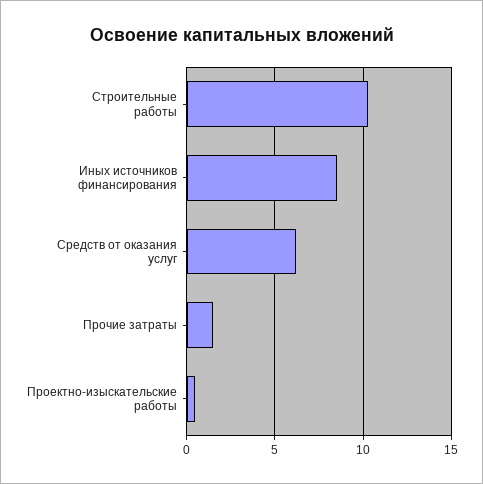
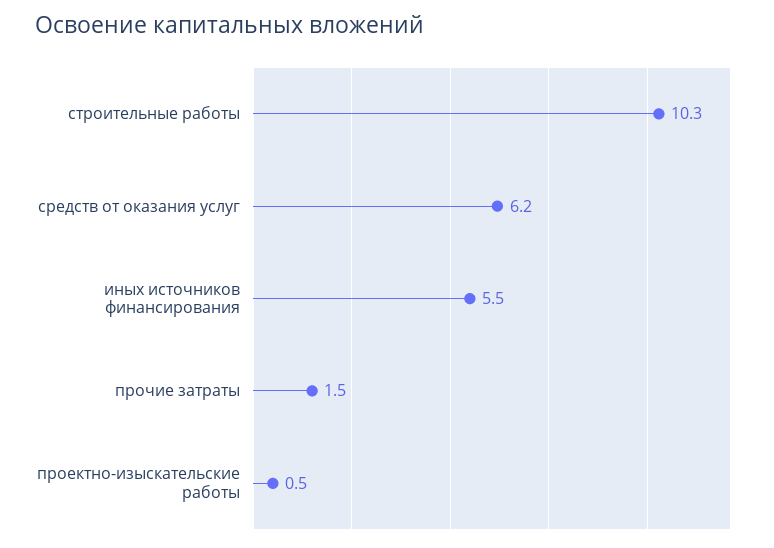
Иных источников финансирования: 8.5 -> 5.5

